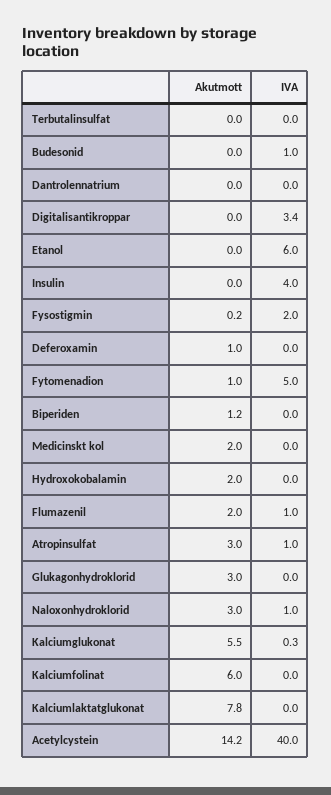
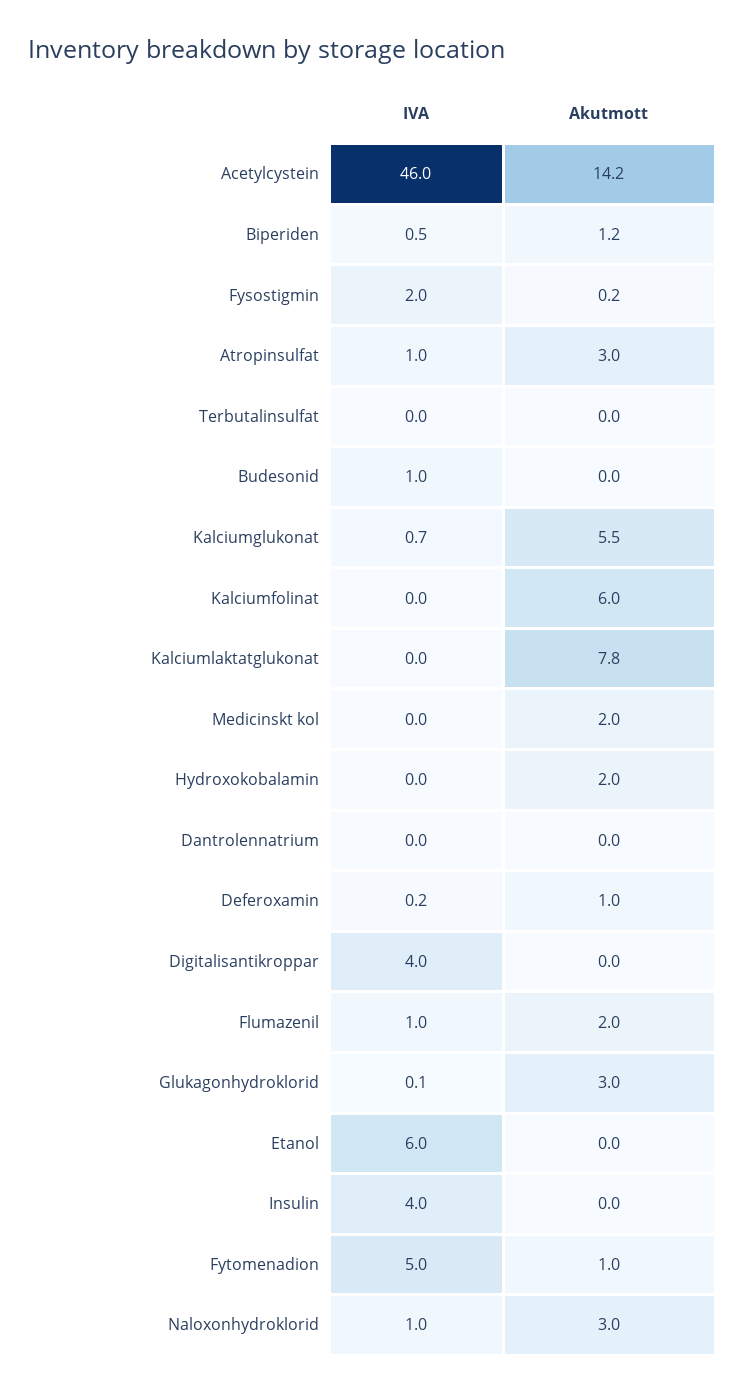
IVA, Digitalisantikroppar: 3.4 -> 4
IVA, Deferoxamin: 0 -> 0.2
IVA, Biperiden: 0 -> 0.5
IVA, Glukagonhydroklorid: 0 -> 0.1
IVA, Kalciumglukonat: 0.3 -> 0.7
IVA, Acetylcystein: 40 -> 46

